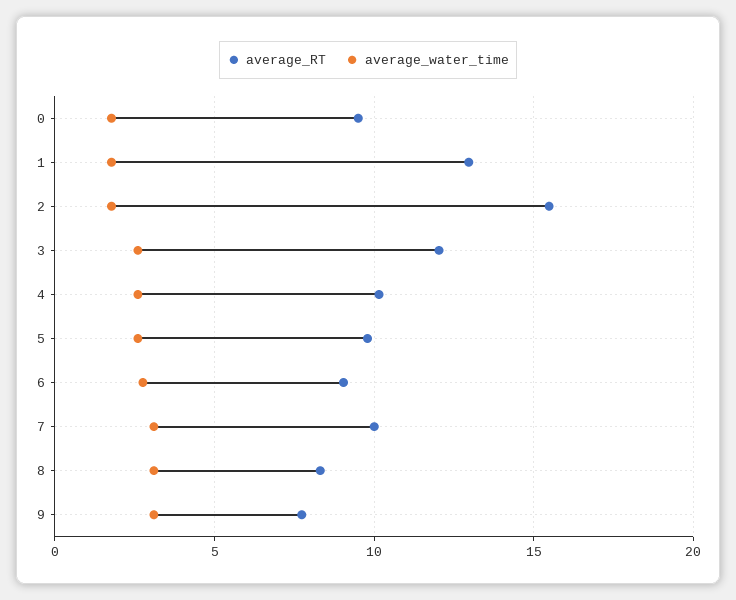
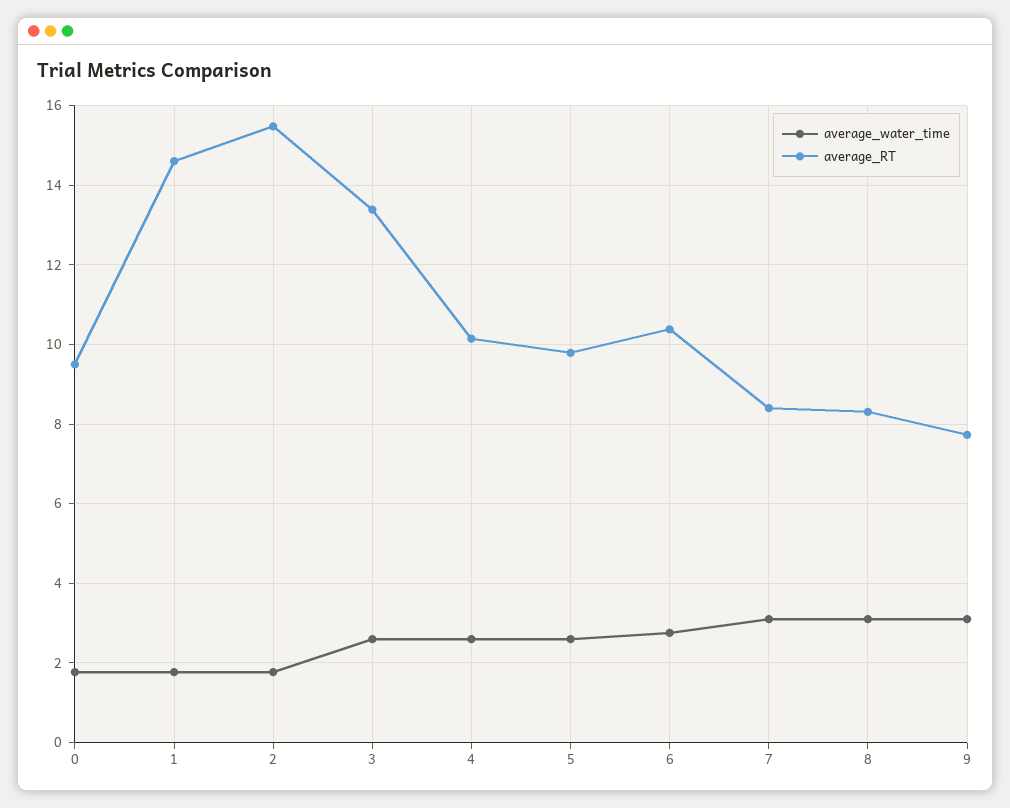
average_RT, 1: 13 -> 14.6
average_RT, 3: 12 -> 13.4
average_RT, 6: 9 -> 10.4
average_RT, 7: 10 -> 8.4

